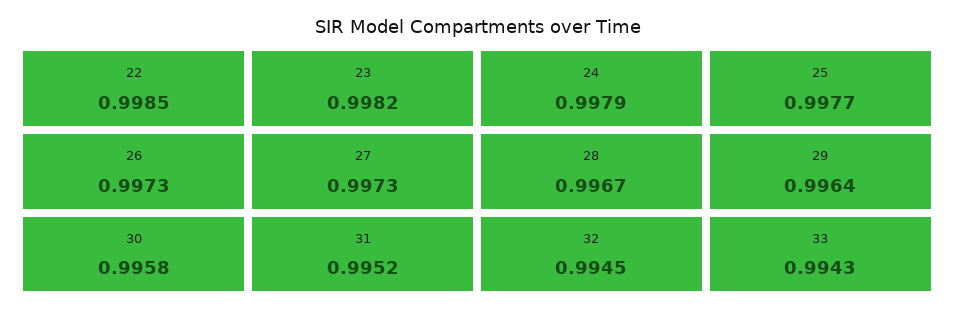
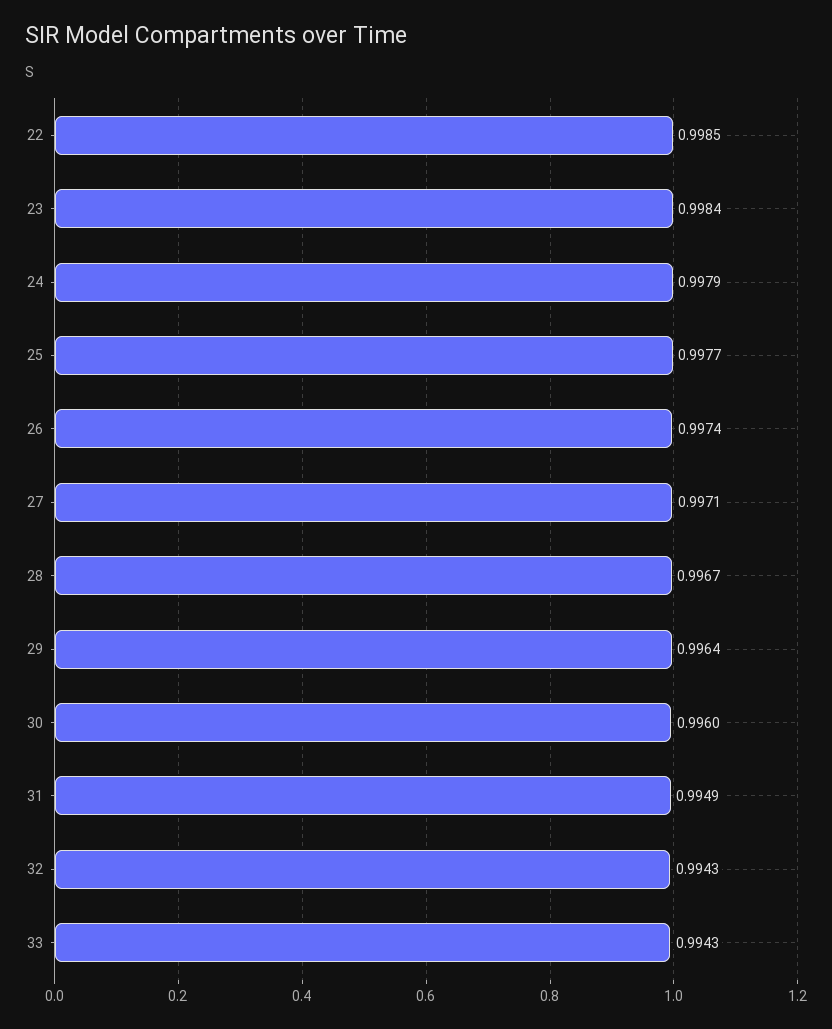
23: 0.9982 -> 0.9984
26: 0.9973 -> 0.9974
27: 0.9973 -> 0.9971
30: 0.9958 -> 0.996
31: 0.9952 -> 0.9949
32: 0.9945 -> 0.9943

